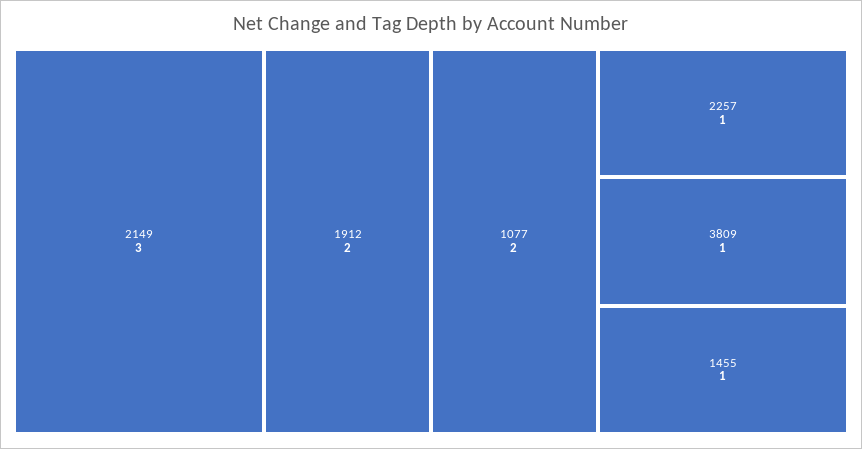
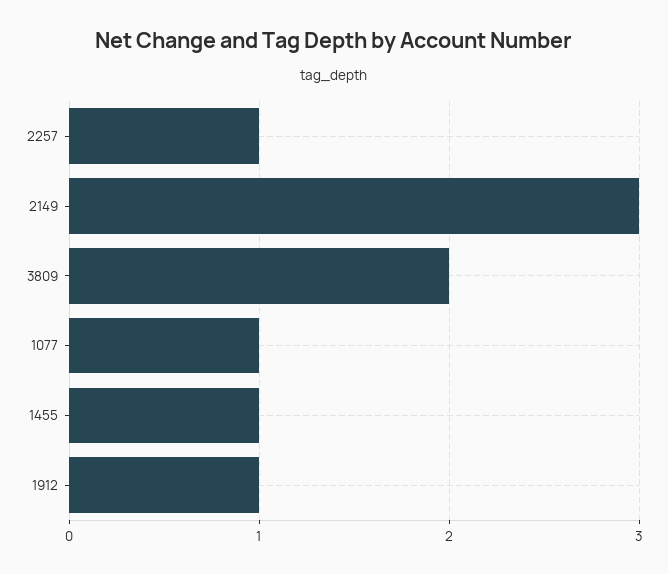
1912: 2 -> 1
1077: 2 -> 1
3809: 1 -> 2

